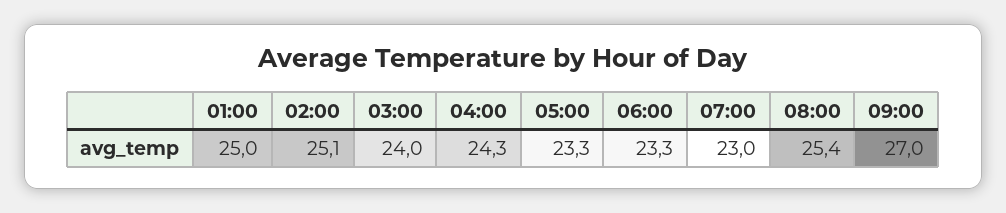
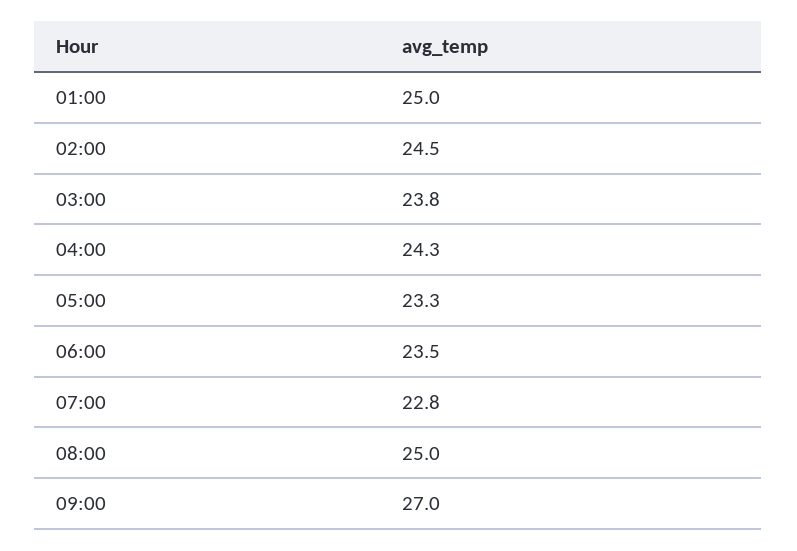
02:00: 25.1 -> 24.5
03:00: 24 -> 23.8
06:00: 23.3 -> 23.5
07:00: 23 -> 22.8
08:00: 25.4 -> 25

